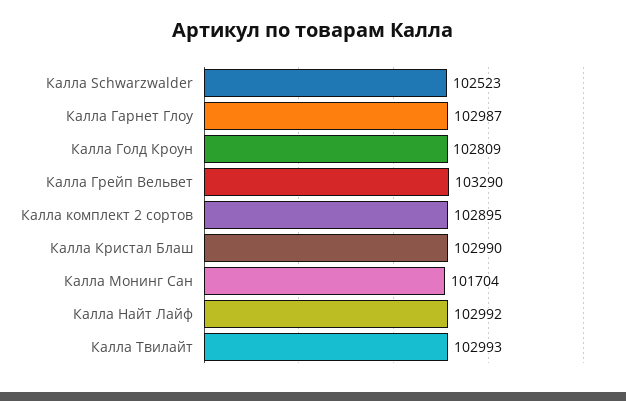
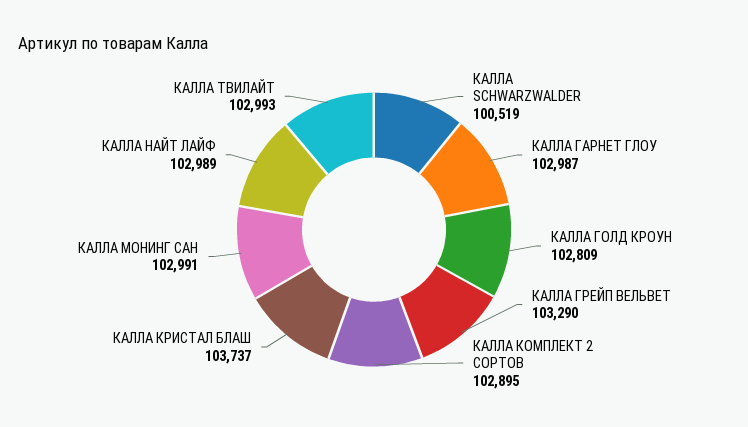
Калла Schwarzwalder: 102523 -> 100519
Калла Кристал Блаш: 102990 -> 103737
Калла Монинг Сан: 101704 -> 102991
Калла Найт Лайф: 102992 -> 102989

